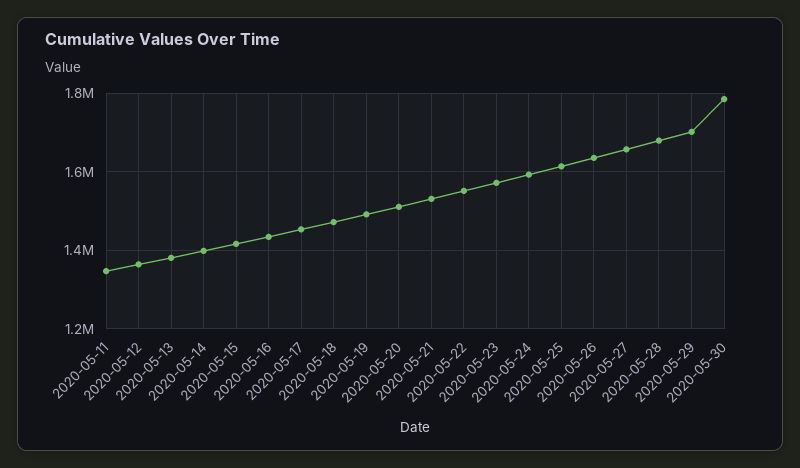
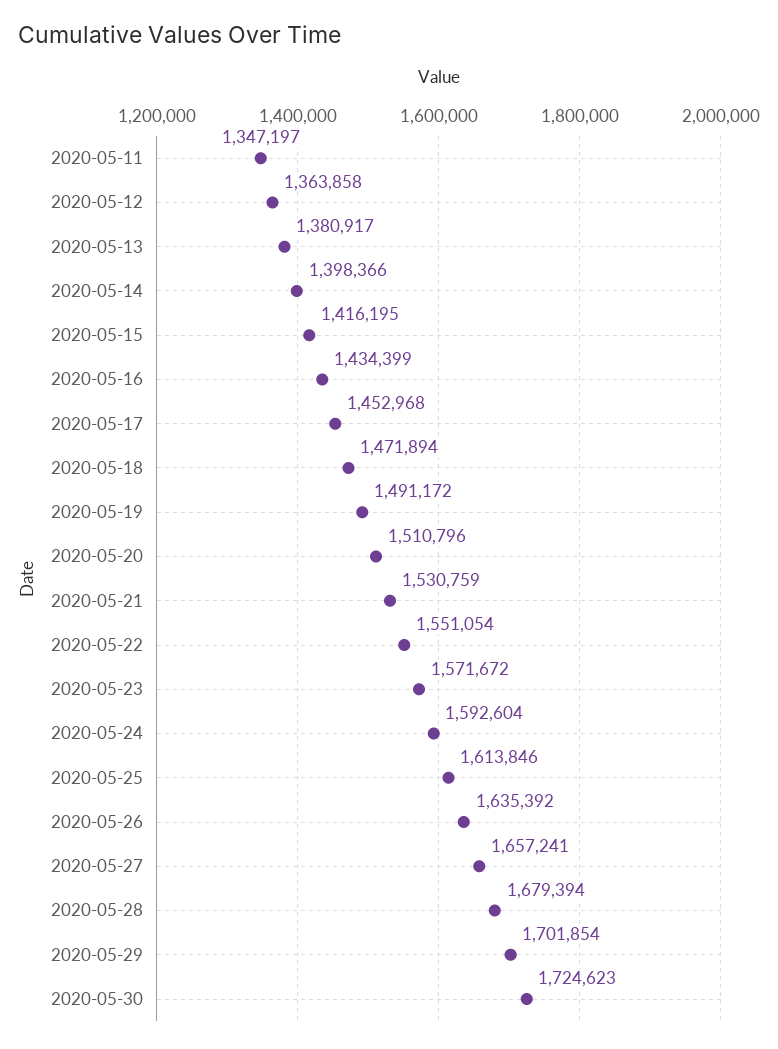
2020-05-30: 1780000 -> 1724623

